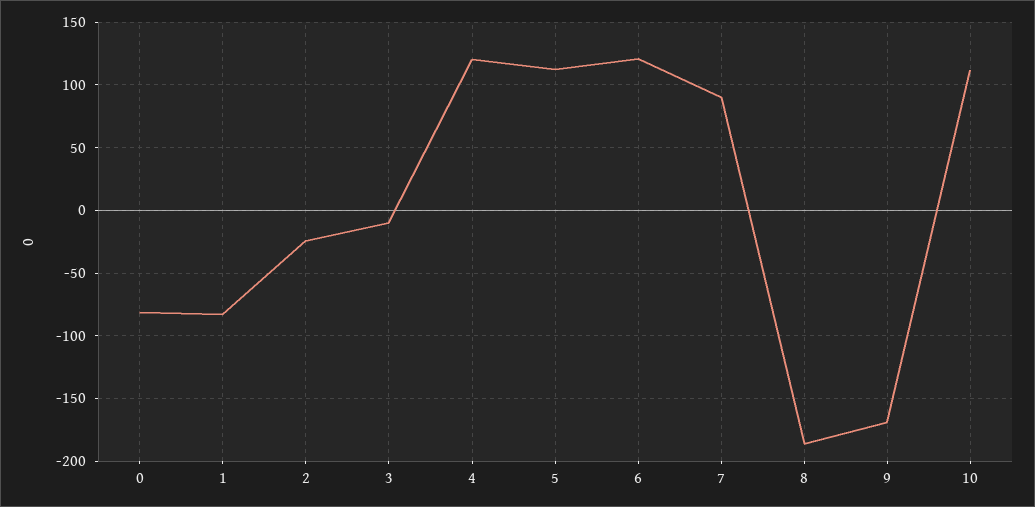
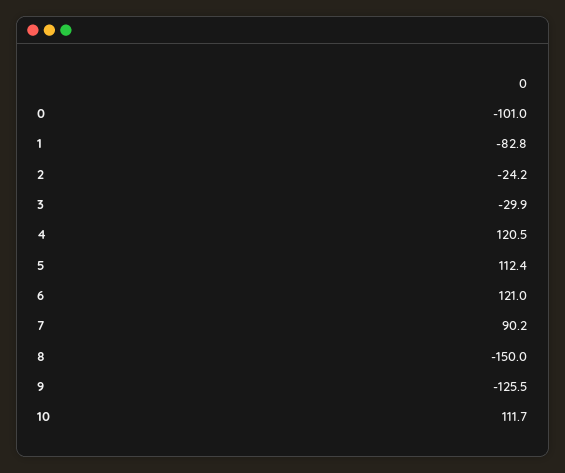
0: -80 -> -101
3: -10 -> -29.9
8: -185 -> -150
9: -170 -> -125.5

